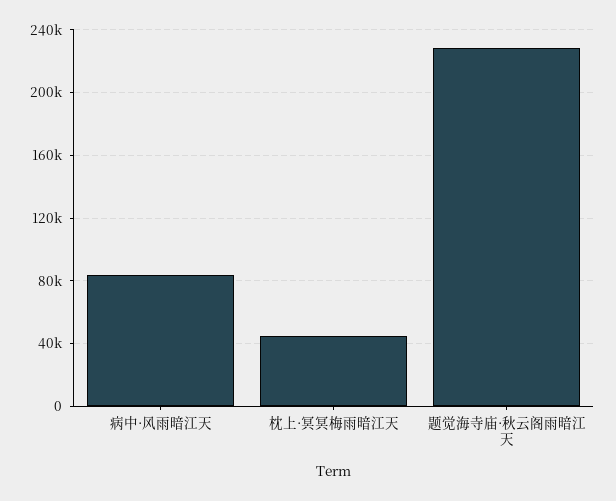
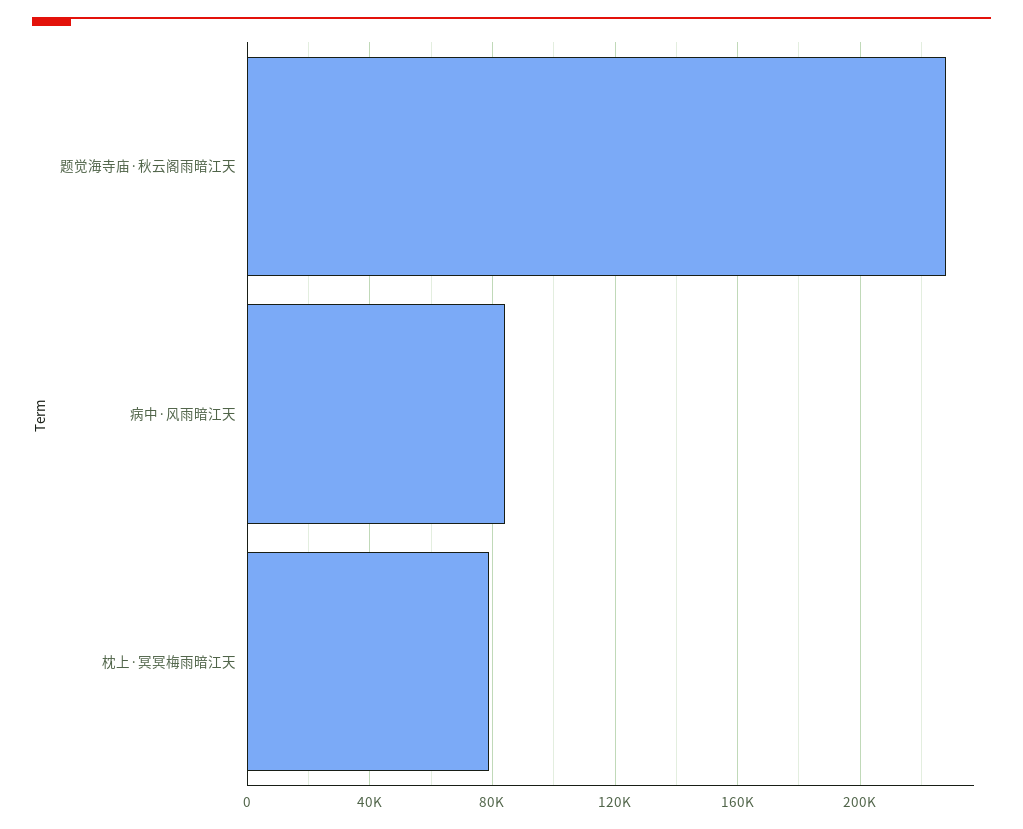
枕上·冥冥梅雨暗江天: 45000 -> 80000

